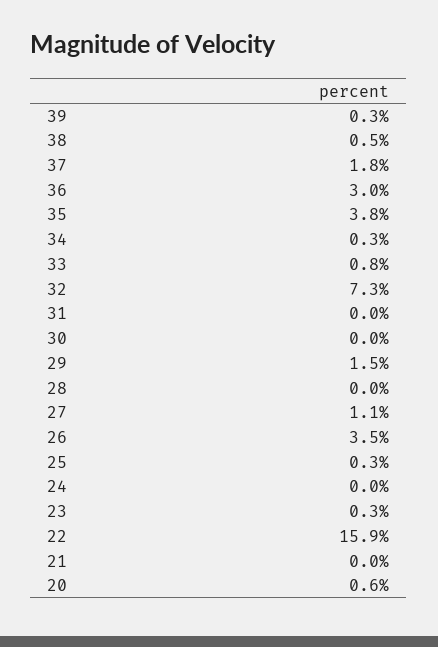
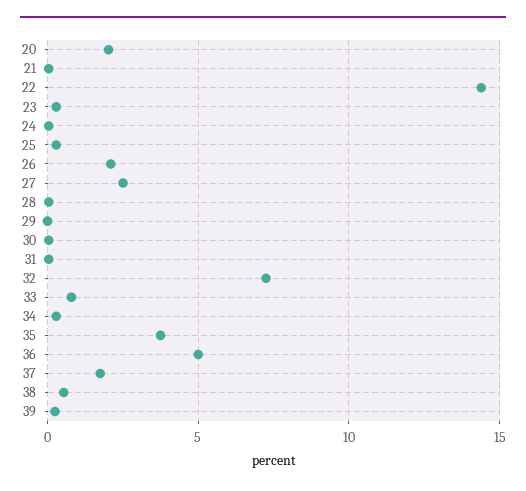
36: 3 -> 5
29: 1.5 -> 0
27: 1.1 -> 2.5
26: 3.5 -> 2
22: 15.9 -> 14.5
20: 0.6 -> 2

